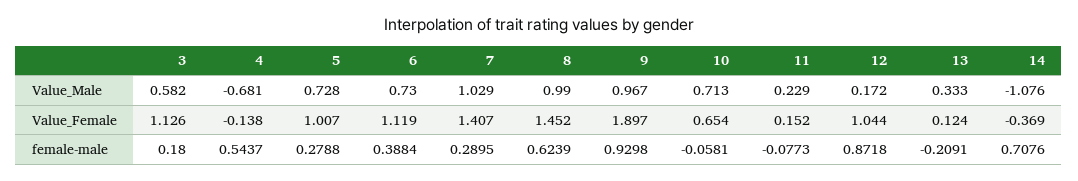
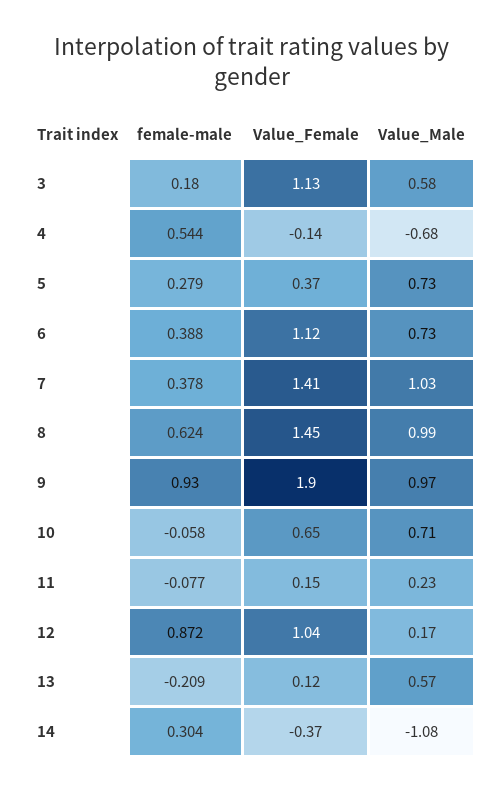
13, Value_Male: 0.333 -> 0.57
5, Value_Female: 1.007 -> 0.37
7, female-male: 0.2895 -> 0.378
14, female-male: 0.7076 -> 0.304

